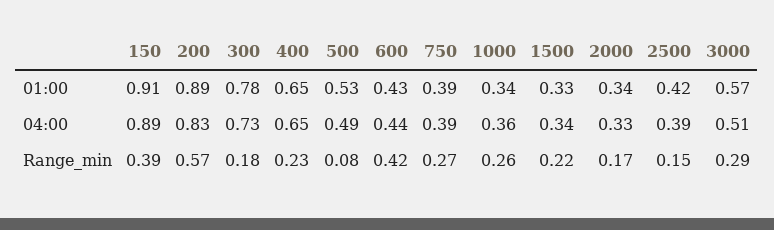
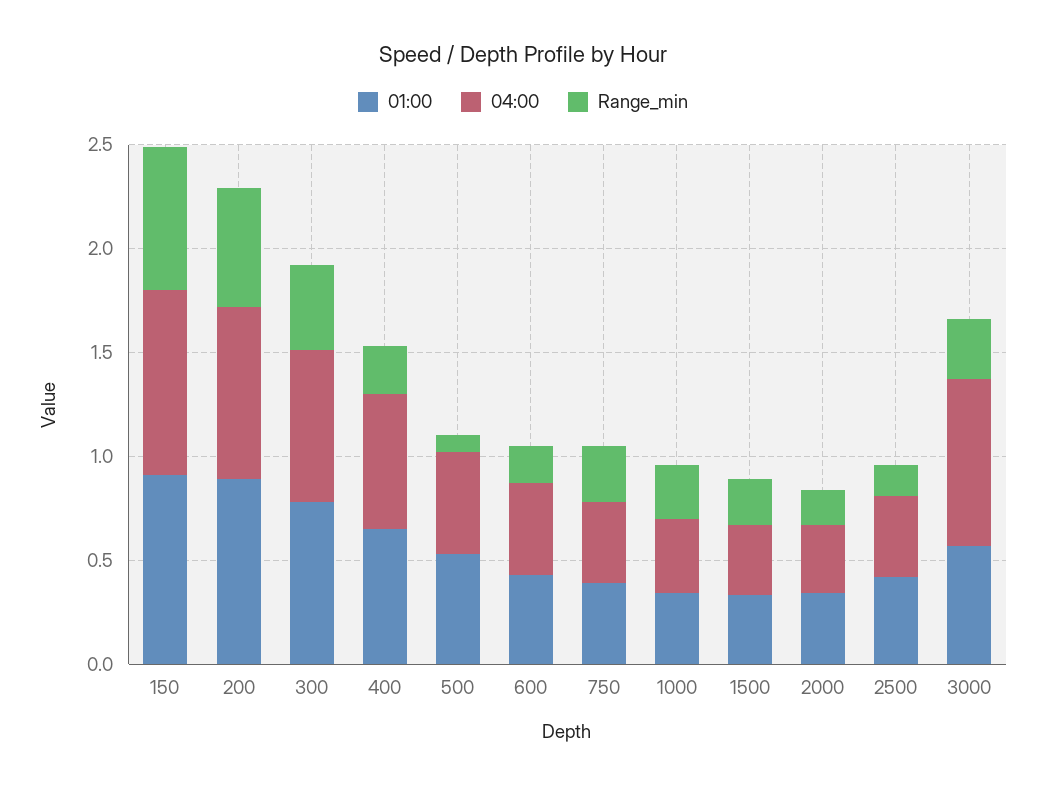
04:00, 3000: 0.51 -> 0.8
Range_min, 150: 0.39 -> 0.7
Range_min, 300: 0.18 -> 0.4
Range_min, 600: 0.42 -> 0.2

